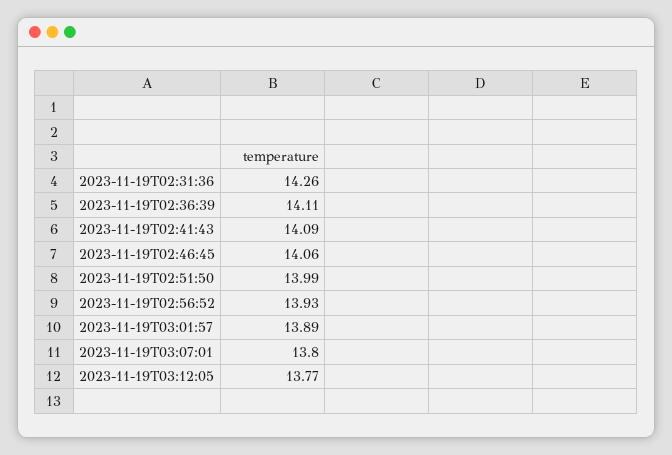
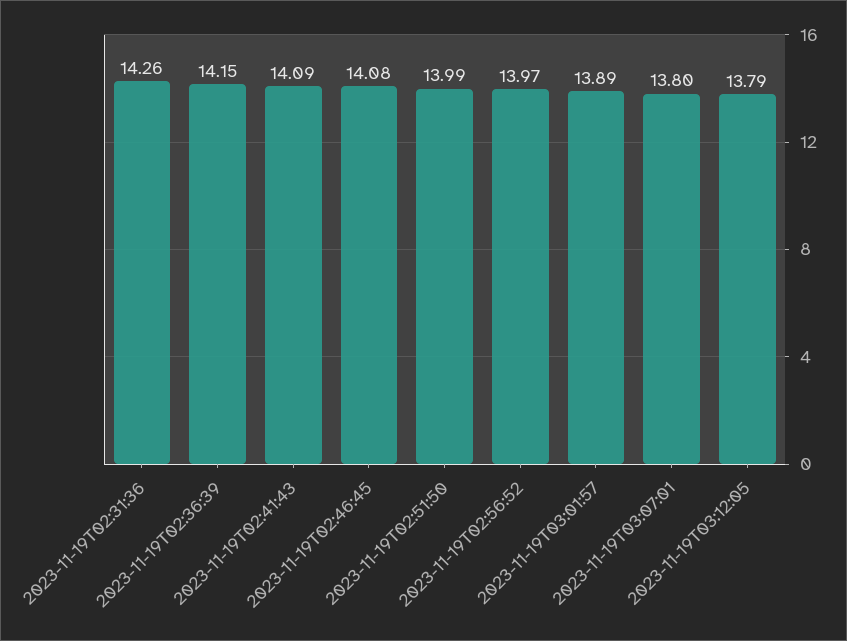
2023-11-19T02:36:39: 14.11 -> 14.15
2023-11-19T02:46:45: 14.06 -> 14.08
2023-11-19T02:56:52: 13.93 -> 13.97
2023-11-19T03:12:05: 13.77 -> 13.79

